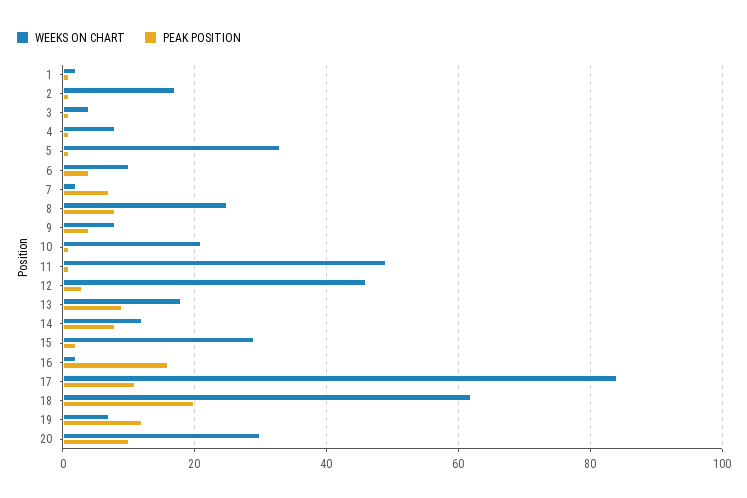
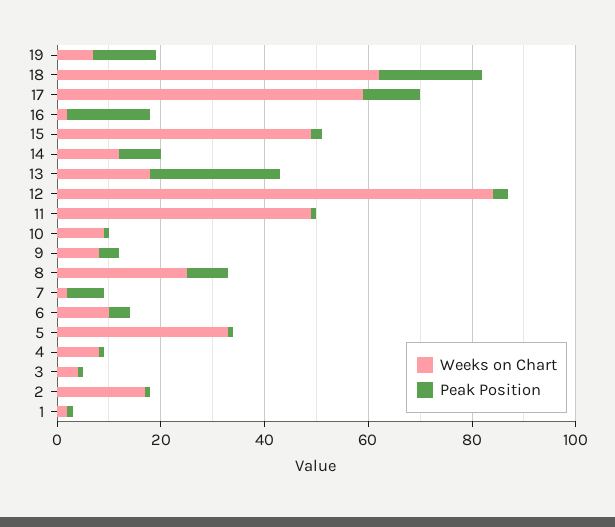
WEEKS ON CHART, 10: 20 -> 10
WEEKS ON CHART, 12: 45 -> 85
PEAK POSITION, 13: 10 -> 25
WEEKS ON CHART, 15: 30 -> 50
WEEKS ON CHART, 17: 85 -> 60
WEEKS ON CHART, 20: 30 -> none
PEAK POSITION, 20: 10 -> none

